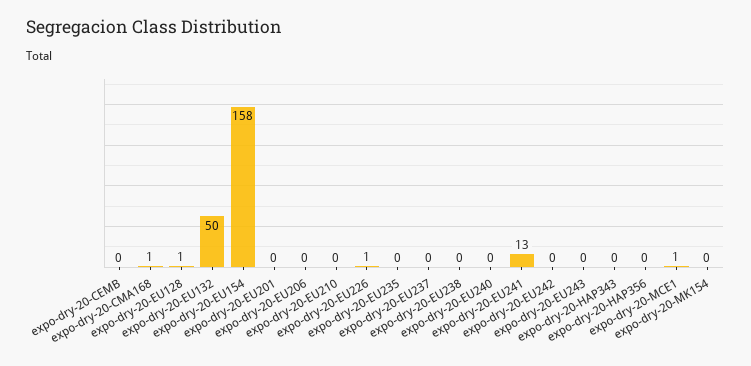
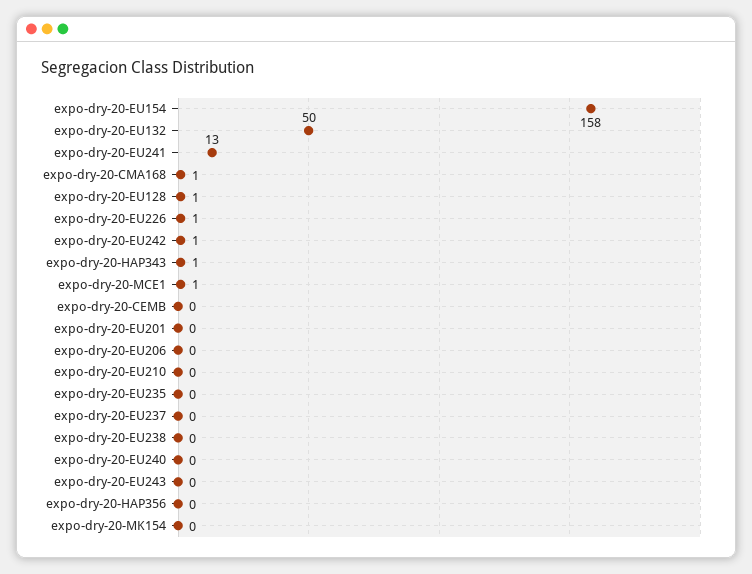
expo-dry-20-EU242: 0 -> 1
expo-dry-20-HAP343: 0 -> 1

